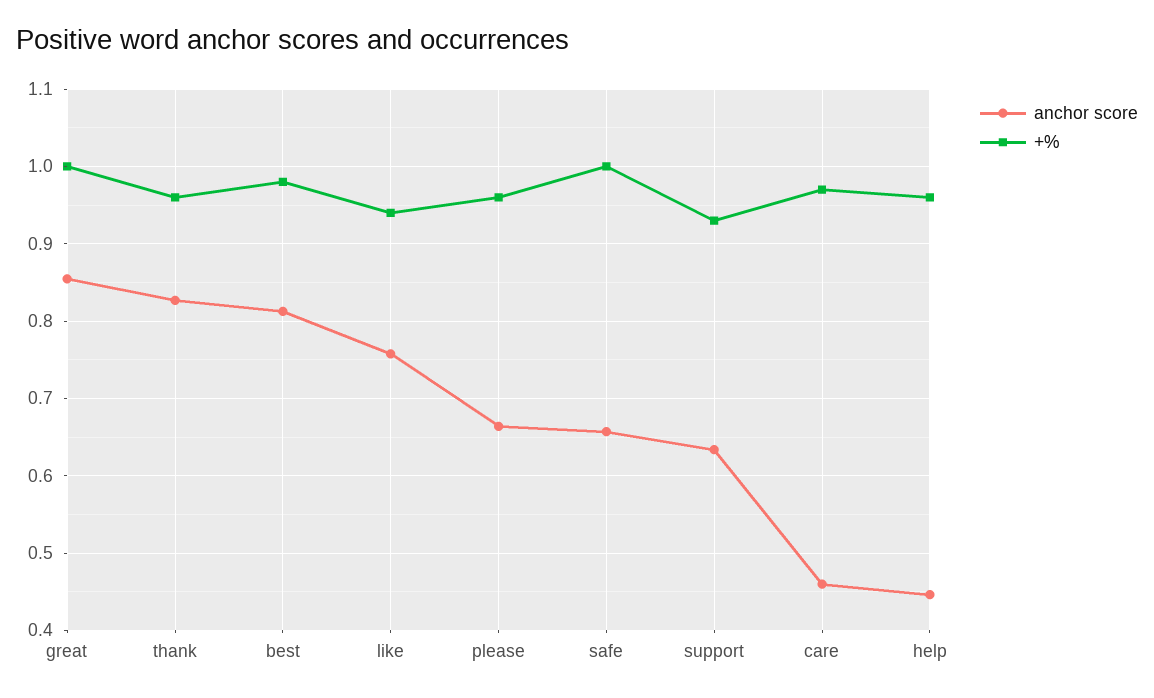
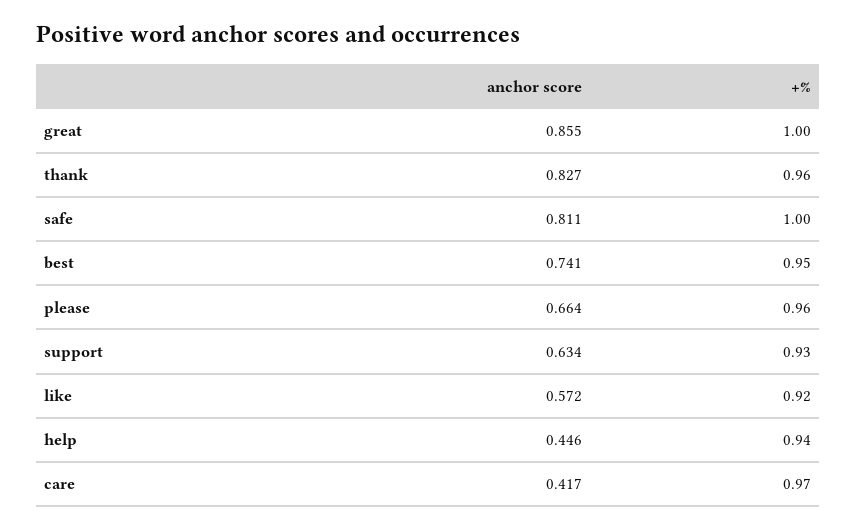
anchor score, best: 0.81 -> 0.741
+%, best: 0.98 -> 0.95
anchor score, like: 0.76 -> 0.572
+%, like: 0.94 -> 0.92
anchor score, safe: 0.66 -> 0.811
anchor score, care: 0.46 -> 0.417
+%, help: 0.96 -> 0.94

